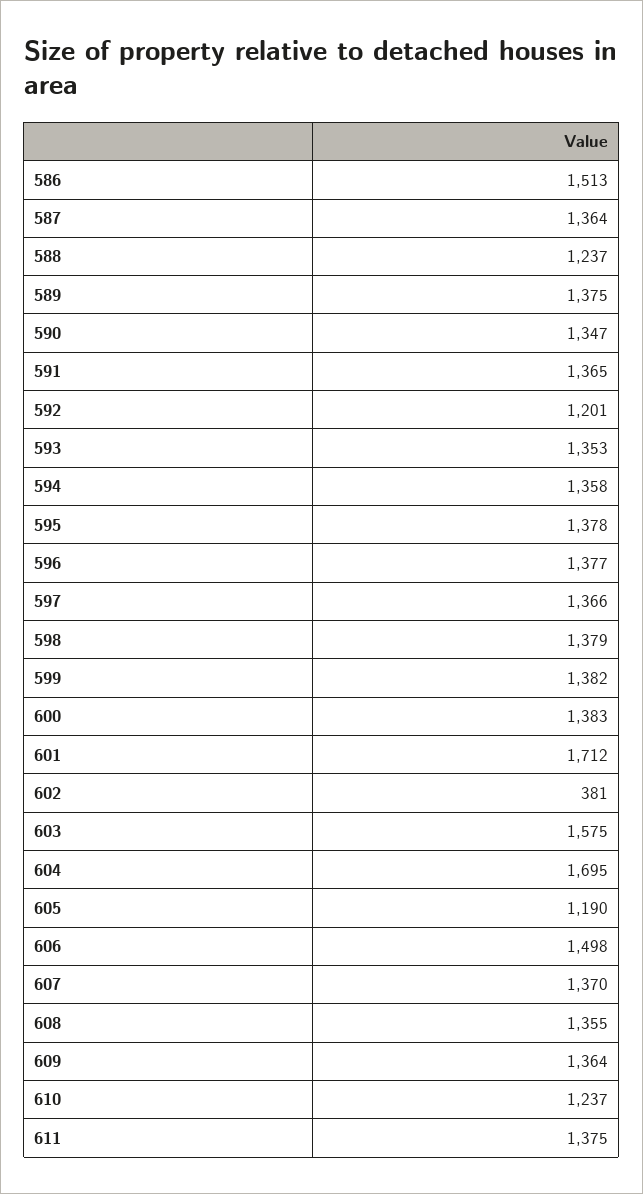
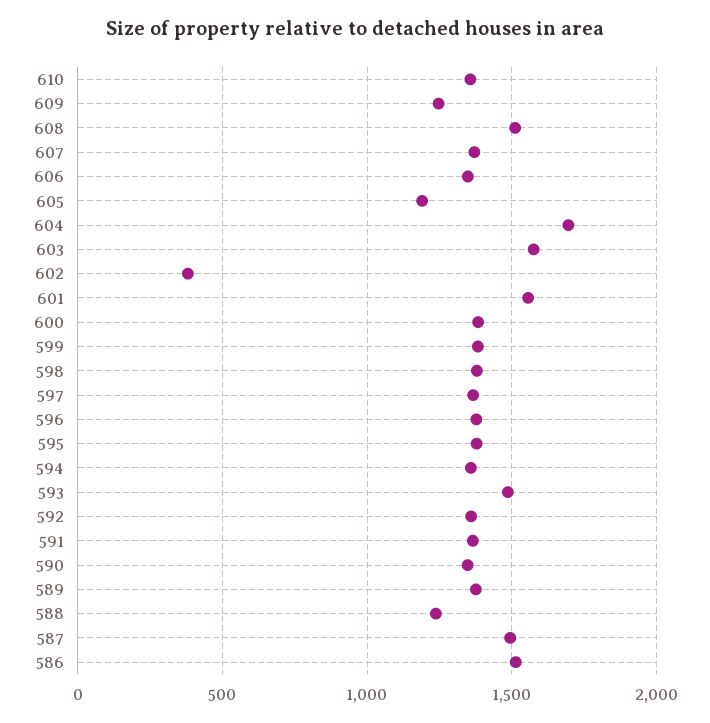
587: 1364 -> 1500
592: 1201 -> 1350
593: 1353 -> 1500
601: 1712 -> 1550
606: 1498 -> 1350
608: 1355 -> 1500
609: 1364 -> 1250
610: 1237 -> 1350
611: 1375 -> none

